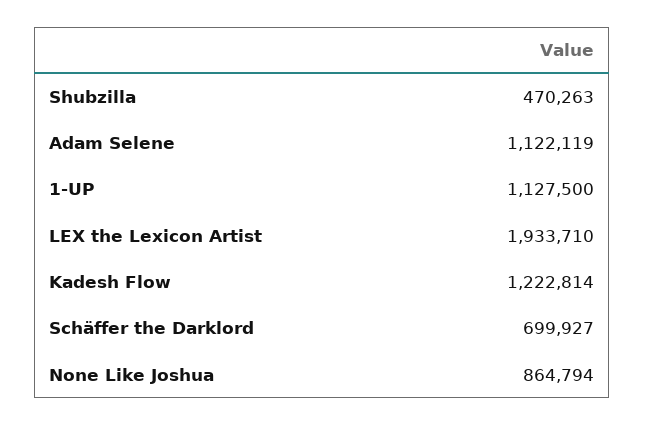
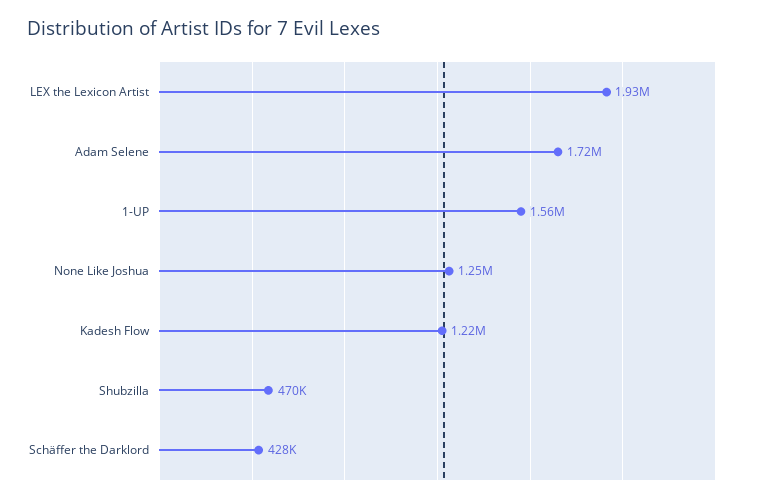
Adam Selene: 1122119 -> 1720000
1-UP: 1127500 -> 1560000
Schäffer the Darklord: 699927 -> 428000
None Like Joshua: 864794 -> 1250000

